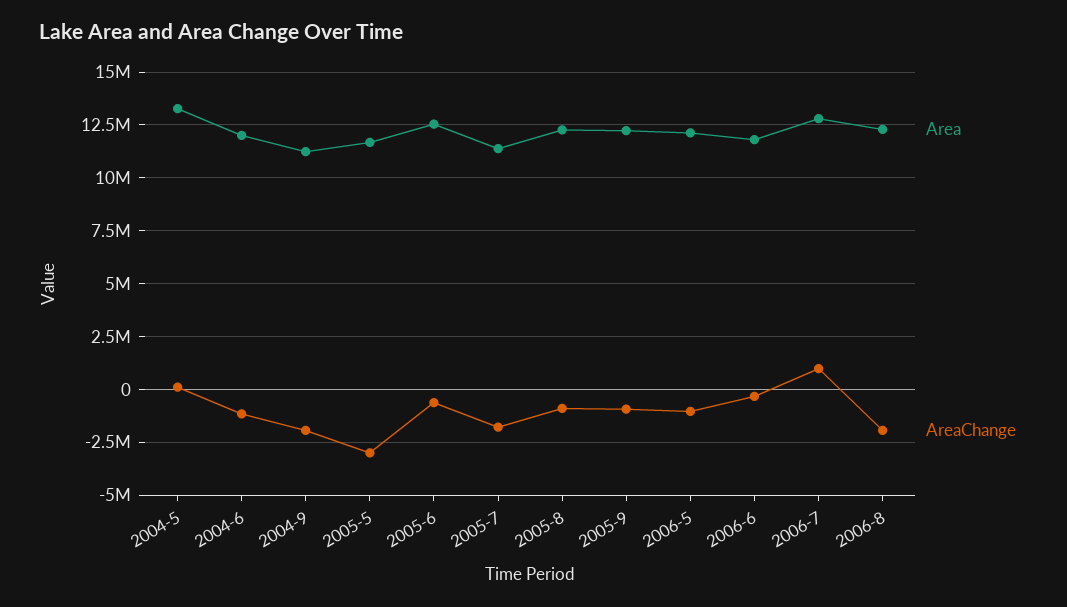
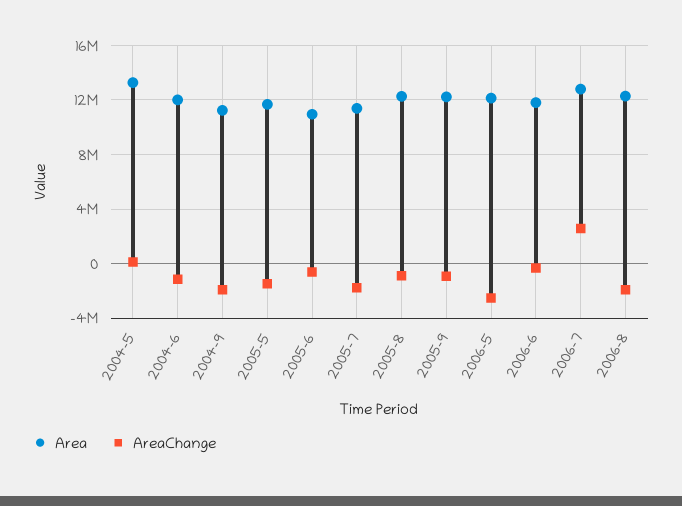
AreaChange, 2005-5: -3000000 -> -1500000
Area, 2005-6: 12500000 -> 11000000
AreaChange, 2006-5: -1000000 -> -2500000
AreaChange, 2006-7: 1000000 -> 2500000

